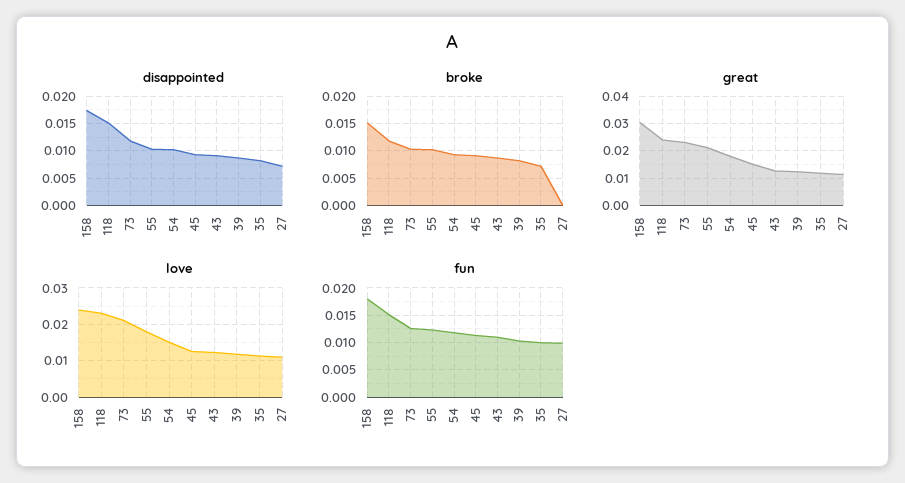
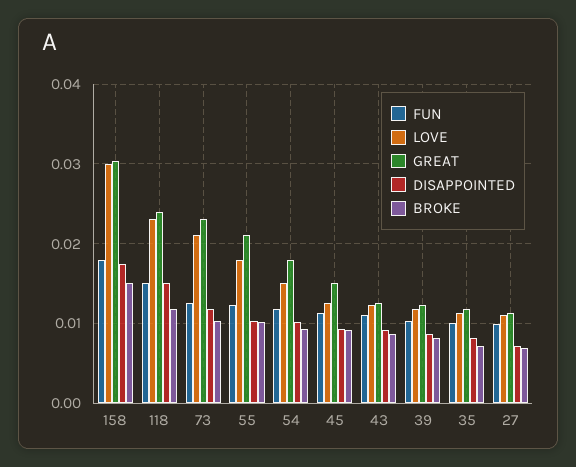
broke, 27: 0 -> 0.007
love, 158: 0.024 -> 0.03

